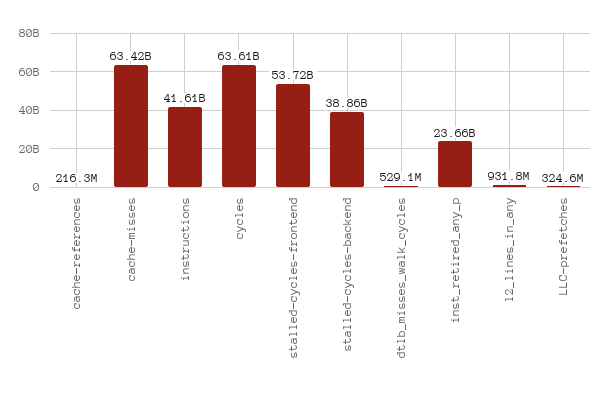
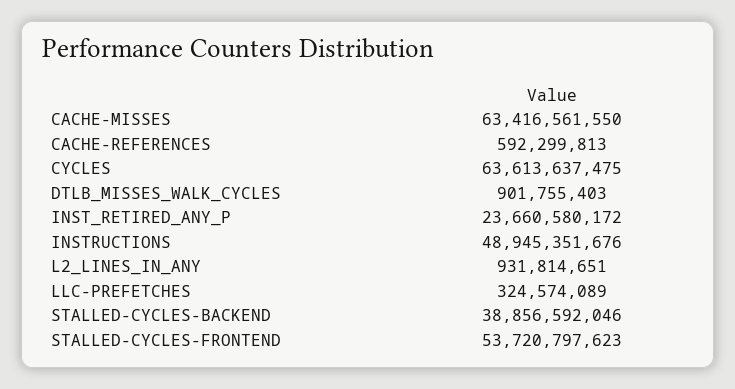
cache-references: 216300000 -> 592299813
instructions: 41610000000 -> 48945351676
dtlb_misses_walk_cycles: 529100000 -> 901755403

